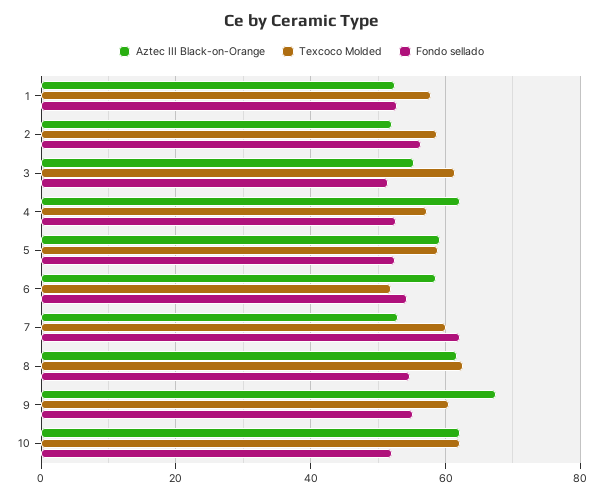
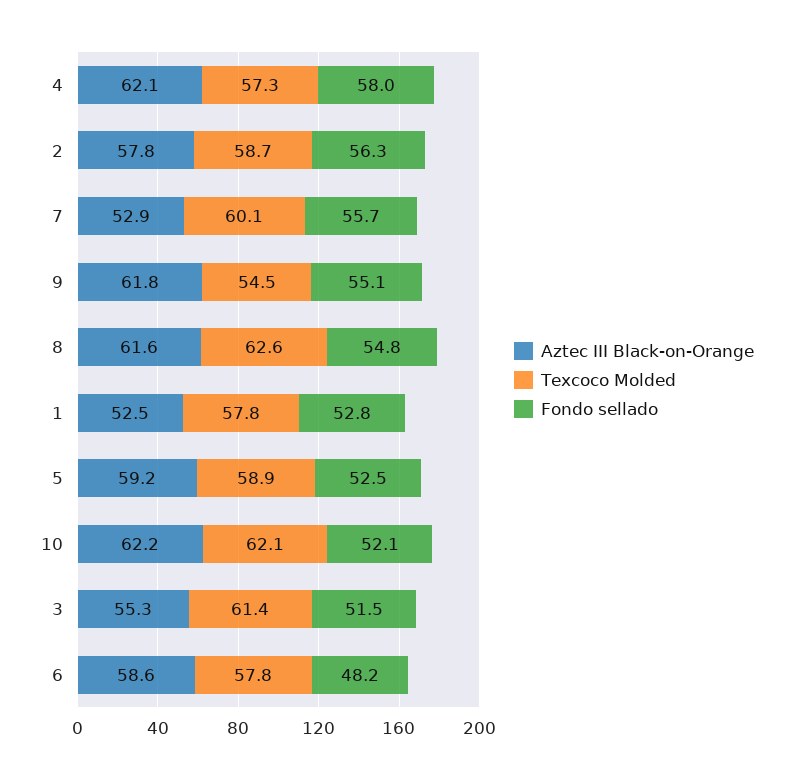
Aztec III Black-on-Orange, 2: 52 -> 57.8
Fondo sellado, 4: 52 -> 58
Texcoco Molded, 6: 52 -> 57.8
Fondo sellado, 6: 54 -> 48.2
Fondo sellado, 7: 62 -> 55.7
Aztec III Black-on-Orange, 9: 68 -> 61.8
Texcoco Molded, 9: 60 -> 54.5

